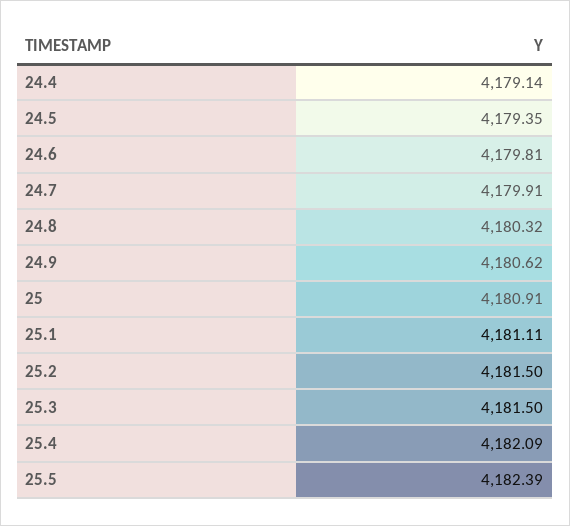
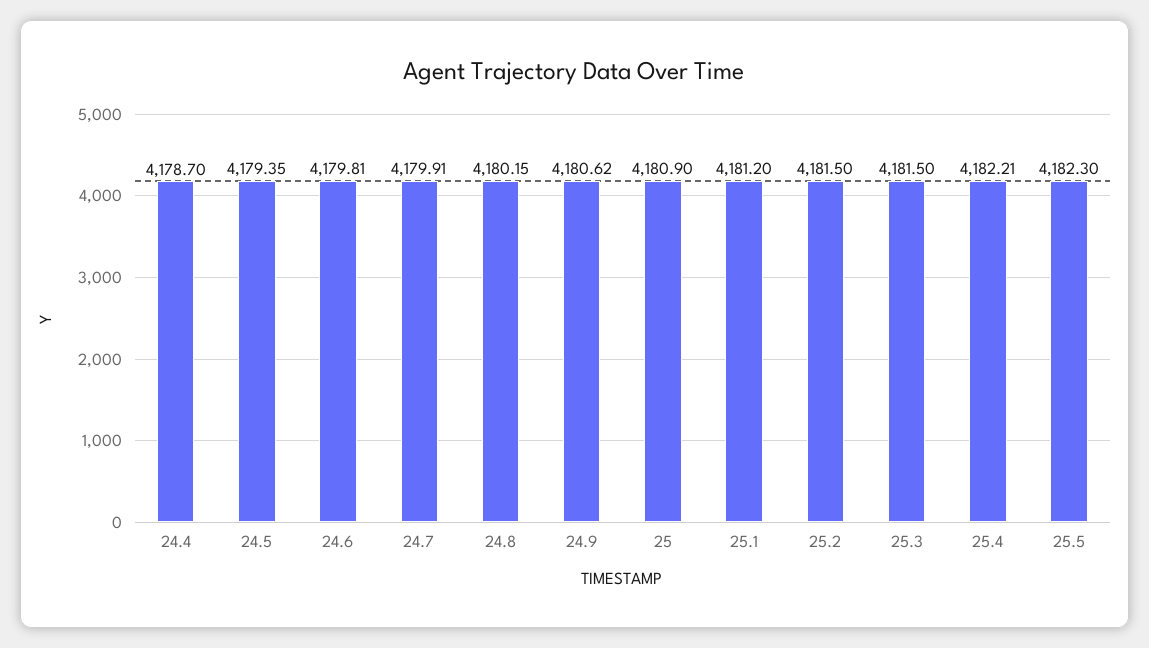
24.4: 4179.14 -> 4178.7
24.8: 4180.32 -> 4180.15
25: 4180.91 -> 4180.9
25.1: 4181.11 -> 4181.2
25.4: 4182.09 -> 4182.21
25.5: 4182.39 -> 4182.3

